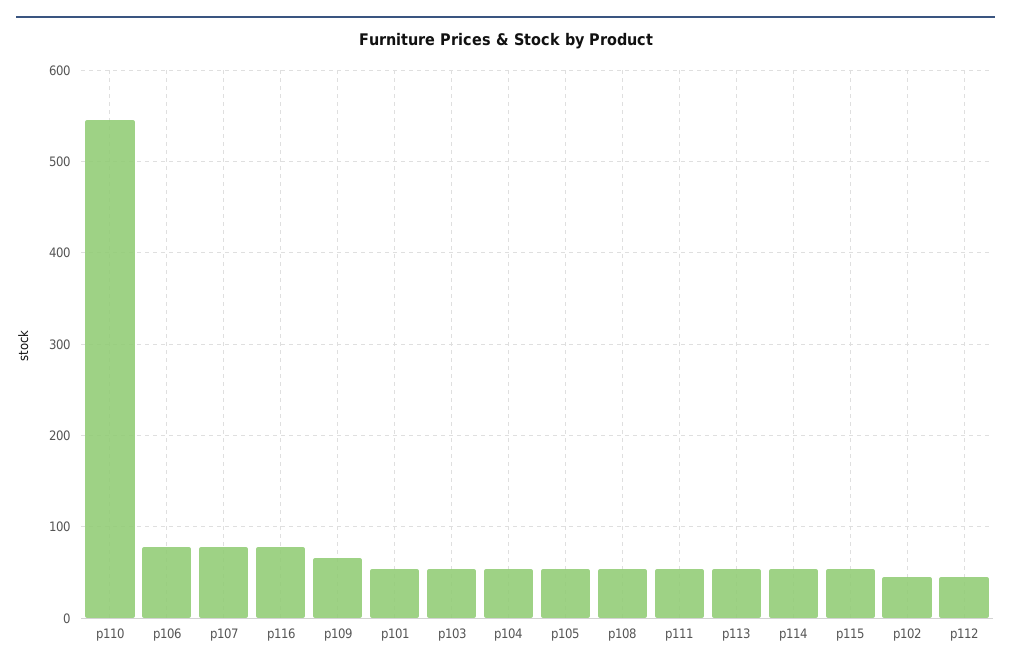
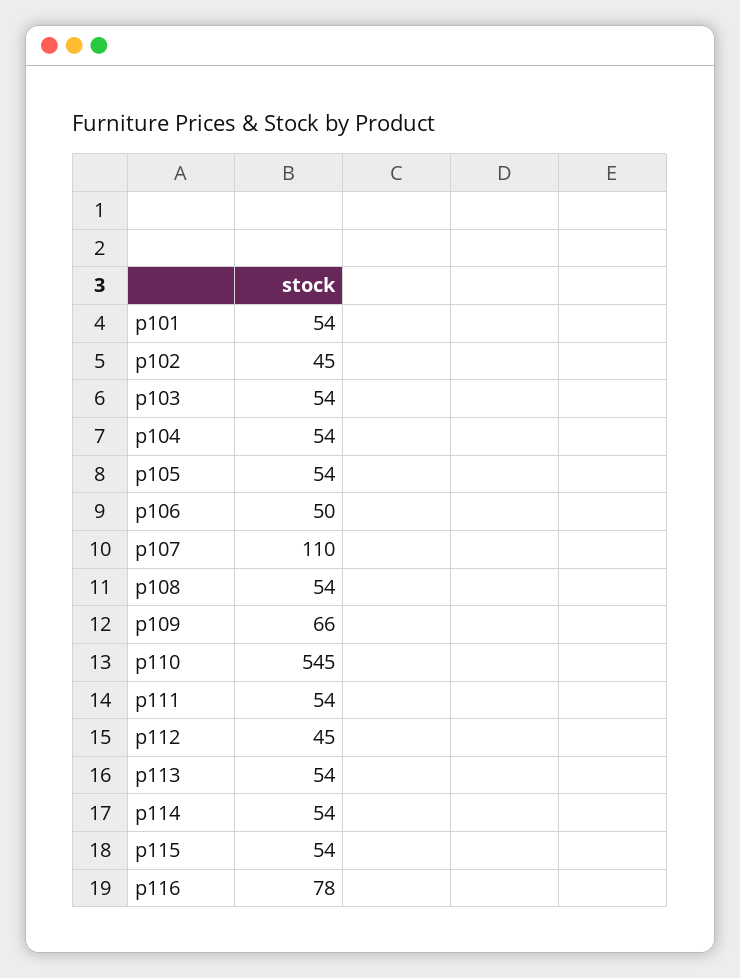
p106: 80 -> 50
p107: 80 -> 110

